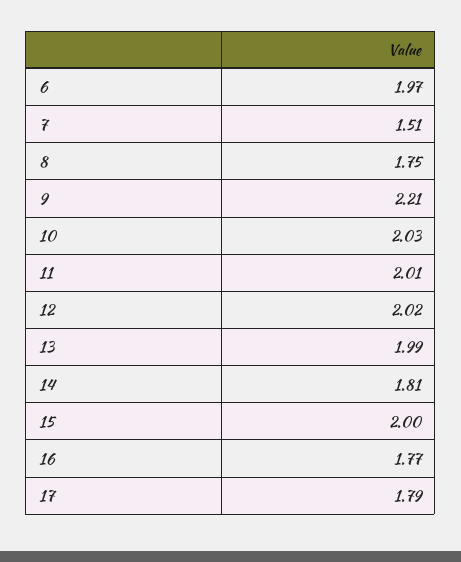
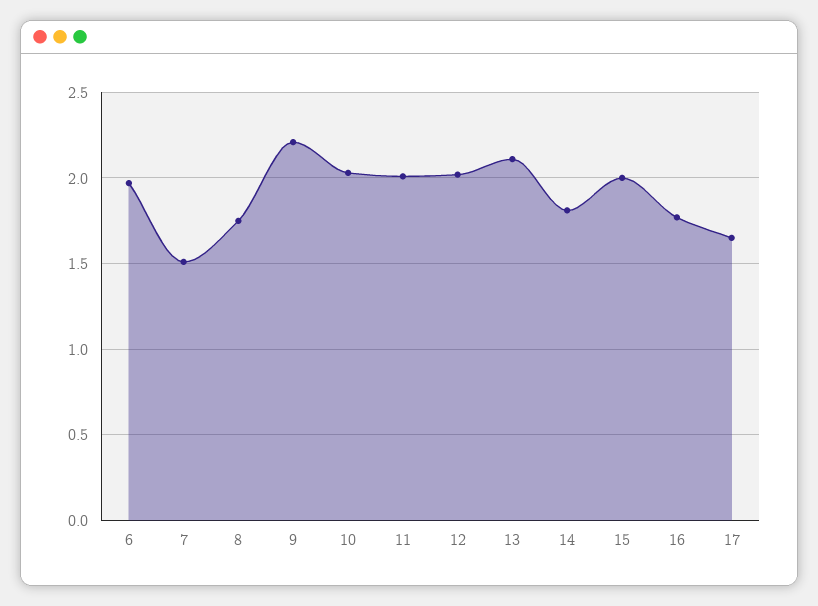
13: 1.99 -> 2.1
17: 1.79 -> 1.65

